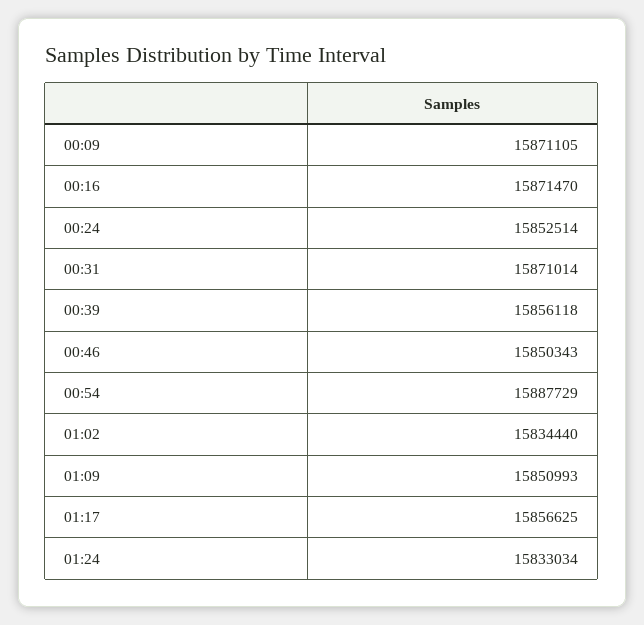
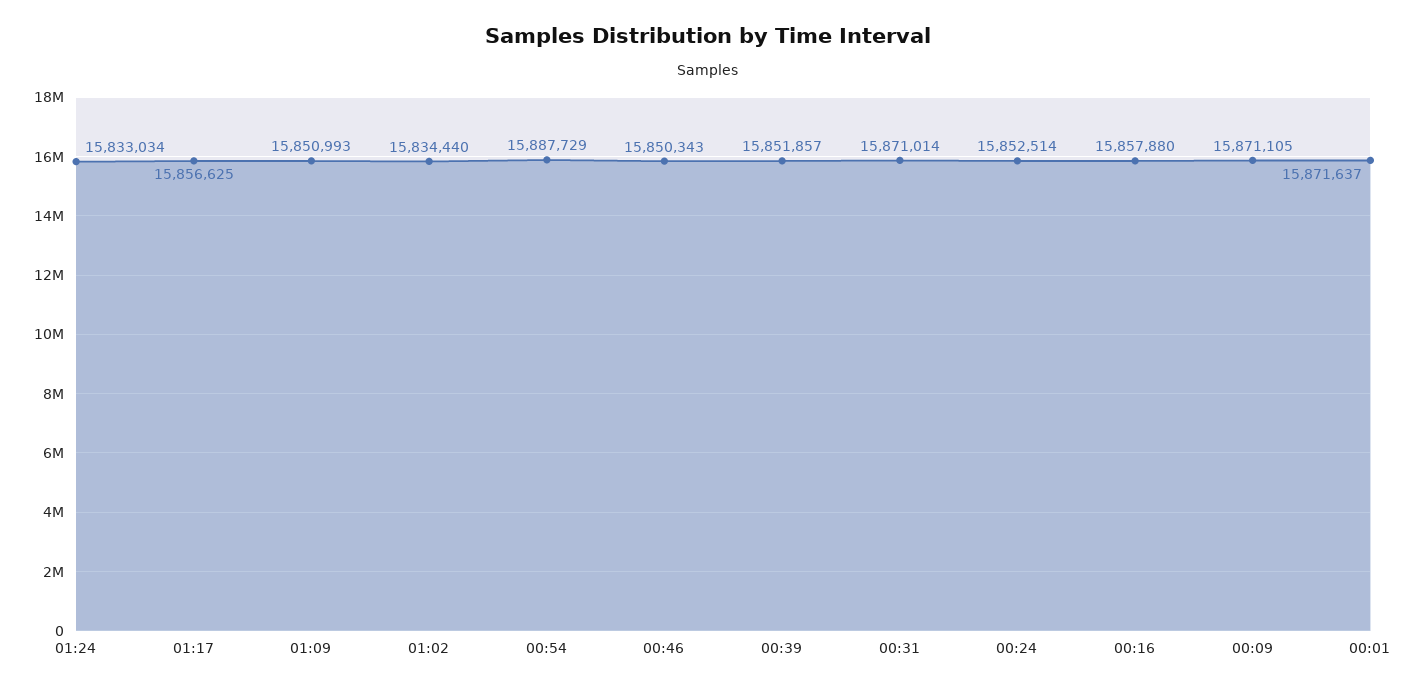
00:16: 15871470 -> 15857880
00:39: 15856118 -> 15851857
00:01: none -> 15871637

